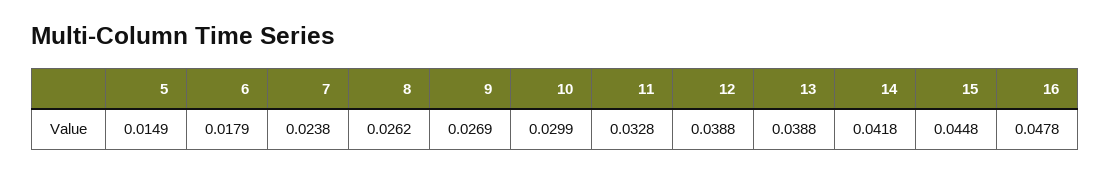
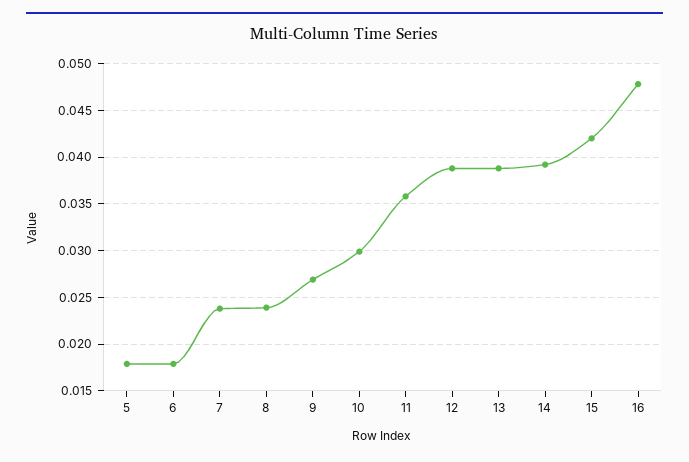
5: 0.0149 -> 0.018
8: 0.0262 -> 0.024
11: 0.0328 -> 0.036
14: 0.0418 -> 0.039
15: 0.0448 -> 0.042

